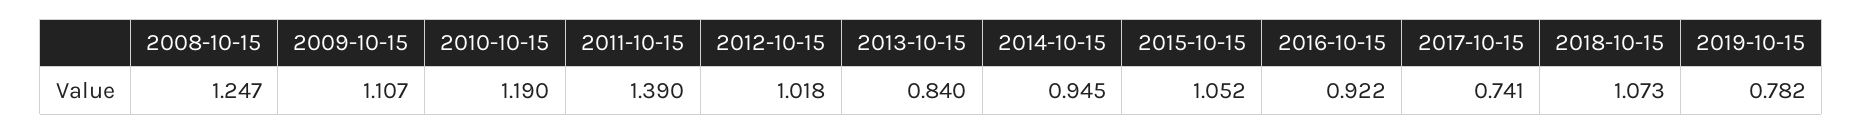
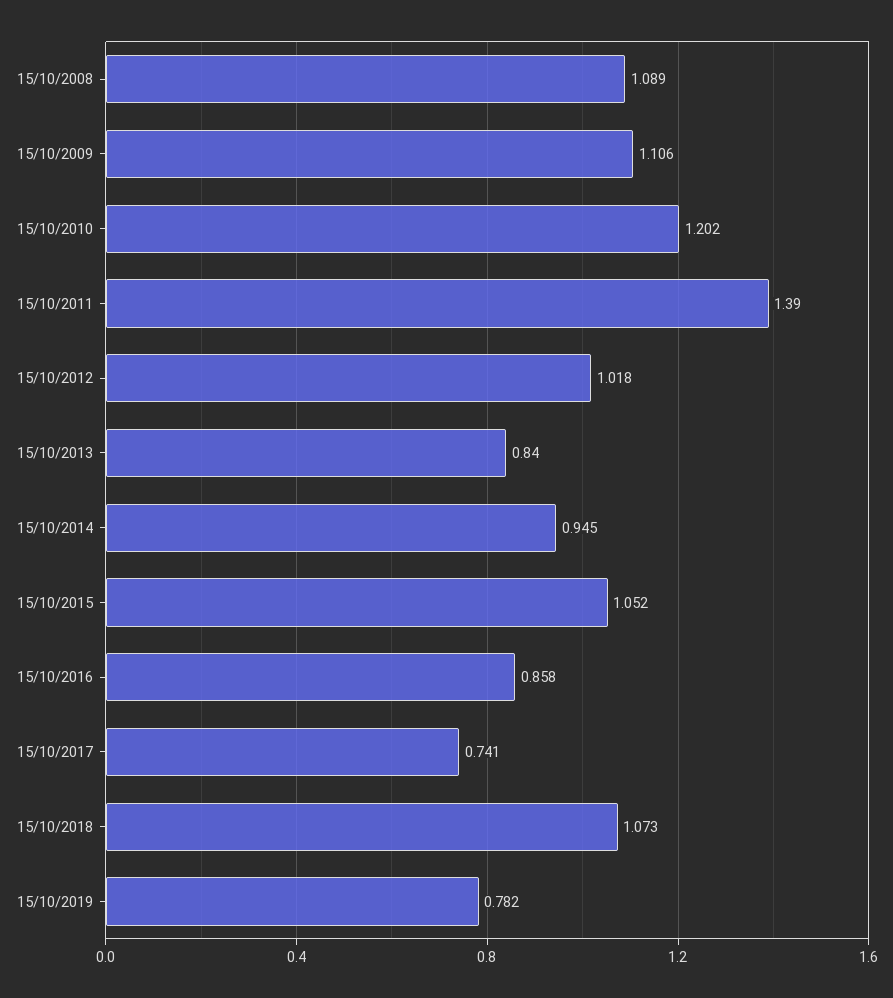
2008-10-15: 1.247 -> 1.089
2009-10-15: 1.107 -> 1.106
2010-10-15: 1.19 -> 1.202
2016-10-15: 0.922 -> 0.858

